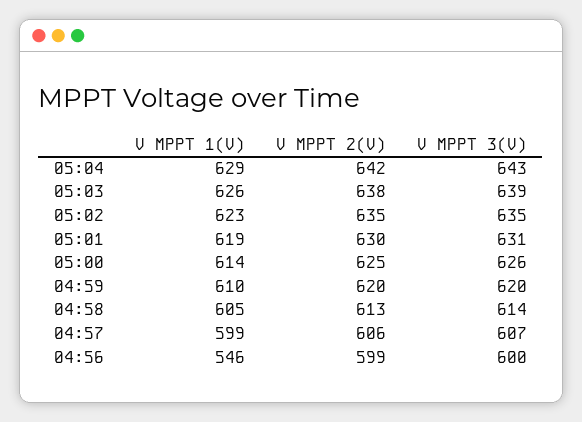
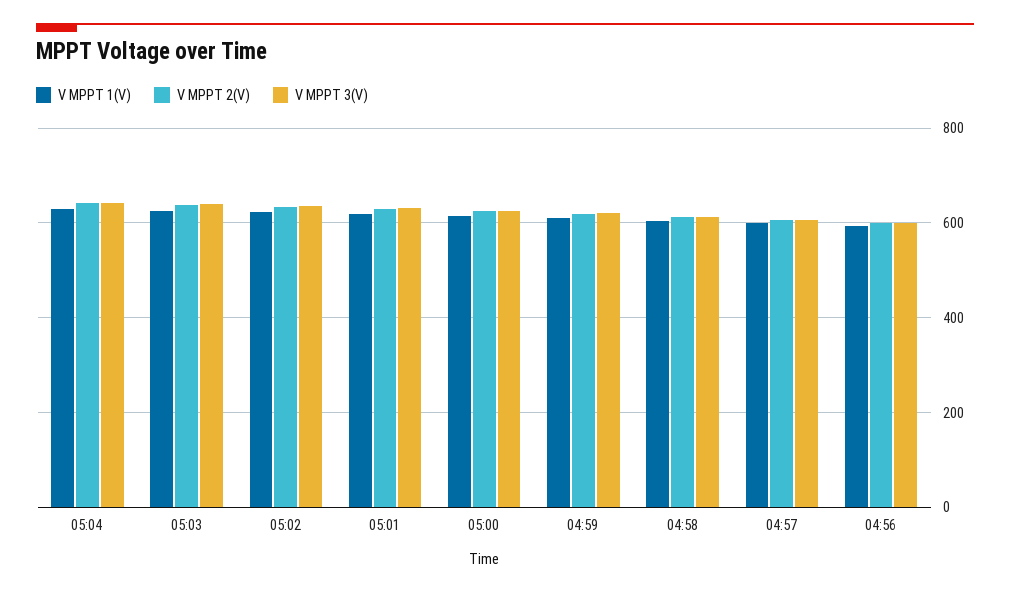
V MPPT 1(V), 04:56: 546 -> 600

